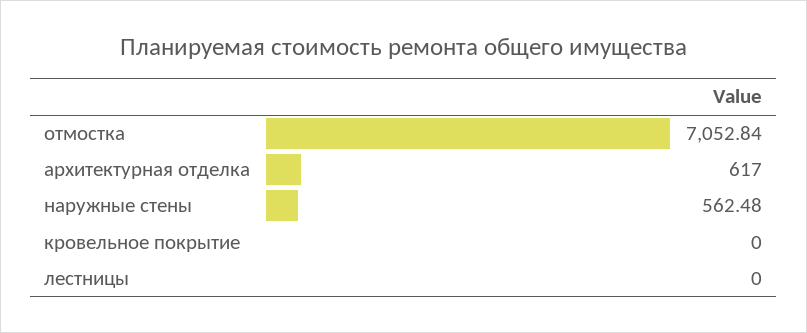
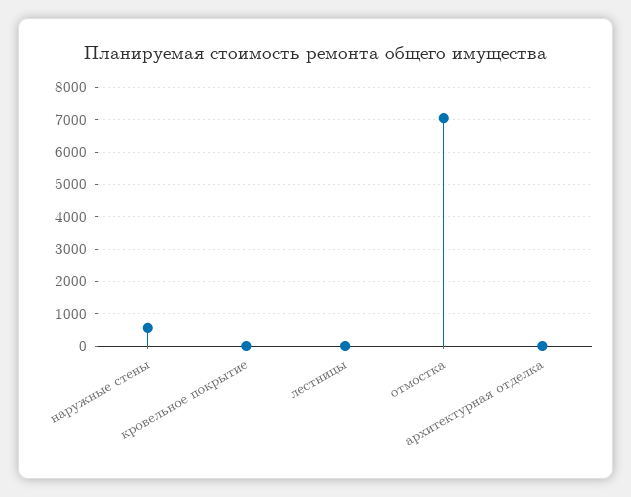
архитектурная отделка: 617 -> 0

